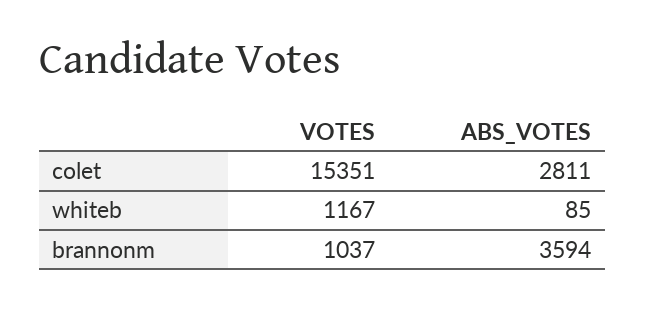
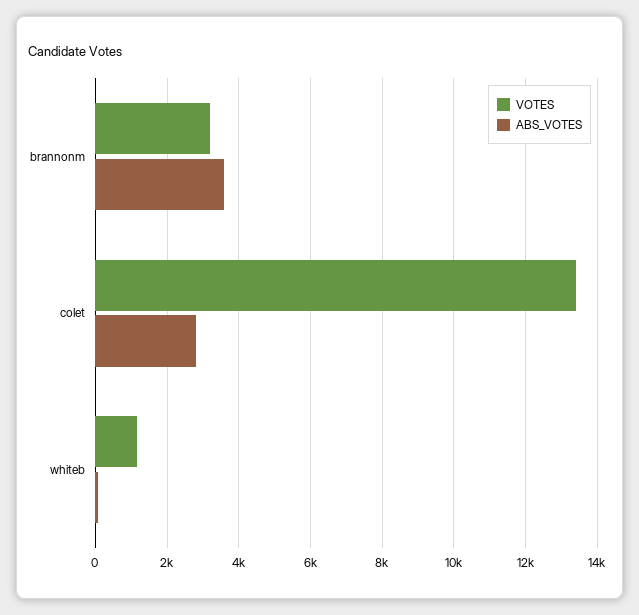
VOTES, colet: 15351 -> 13400
VOTES, brannonm: 1037 -> 3200

